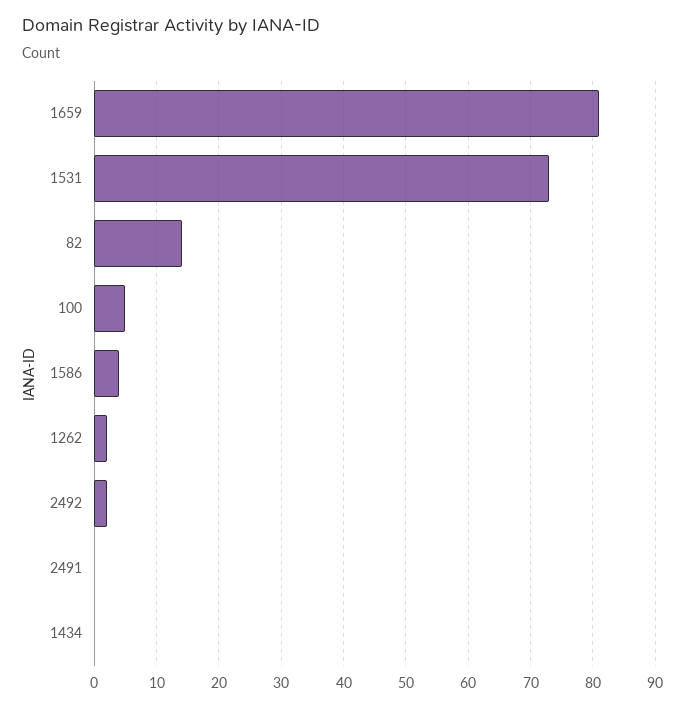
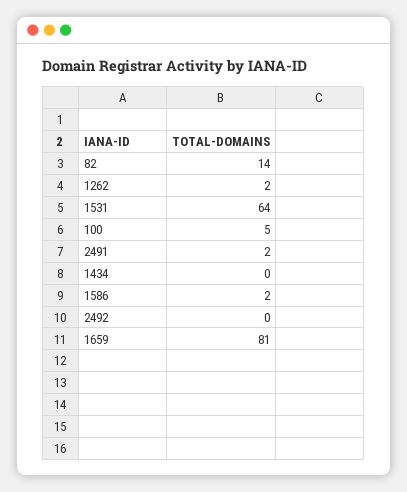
1531: 73 -> 64
1586: 4 -> 2
2492: 2 -> 0
2491: 0 -> 2

